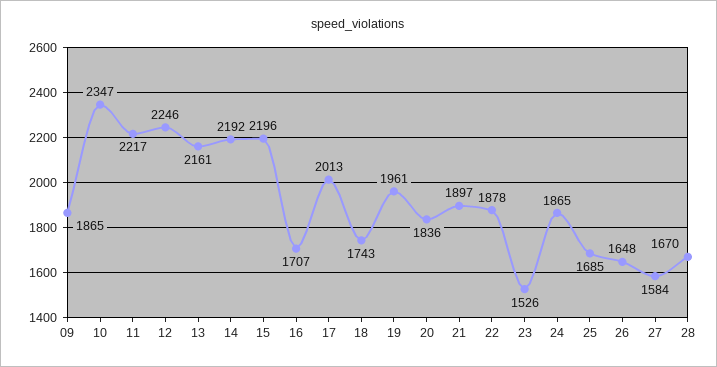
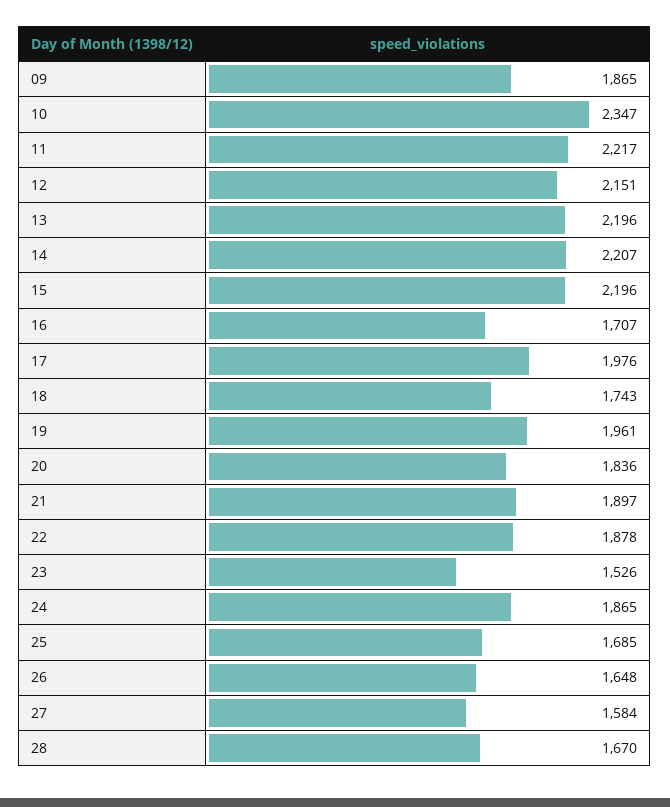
12: 2246 -> 2151
13: 2161 -> 2196
14: 2192 -> 2207
17: 2013 -> 1976

